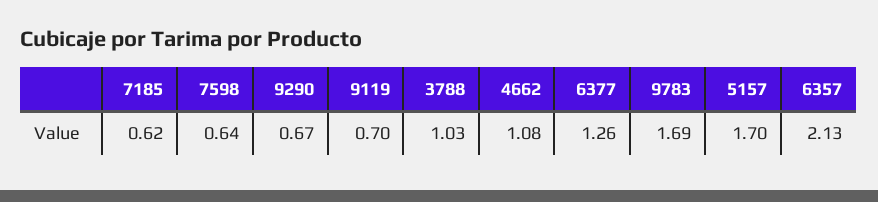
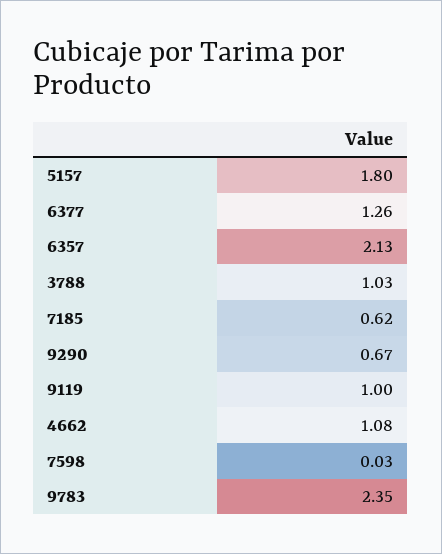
7598: 0.64 -> 0.03
9119: 0.7 -> 1
9783: 1.69 -> 2.35
5157: 1.7 -> 1.8

